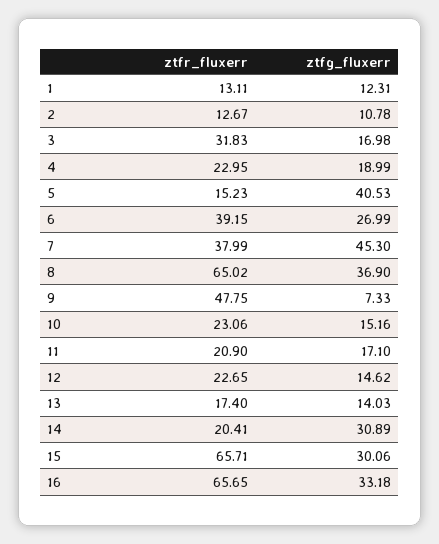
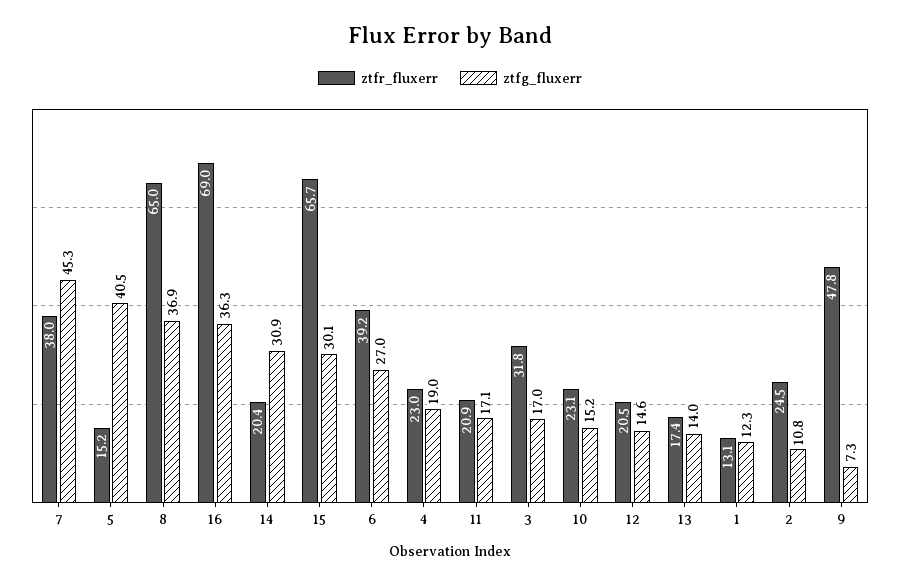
ztfr_fluxerr, 2: 12.67 -> 24.5
ztfr_fluxerr, 12: 22.65 -> 20.5
ztfr_fluxerr, 16: 65.65 -> 69
ztfg_fluxerr, 16: 33.18 -> 36.3

